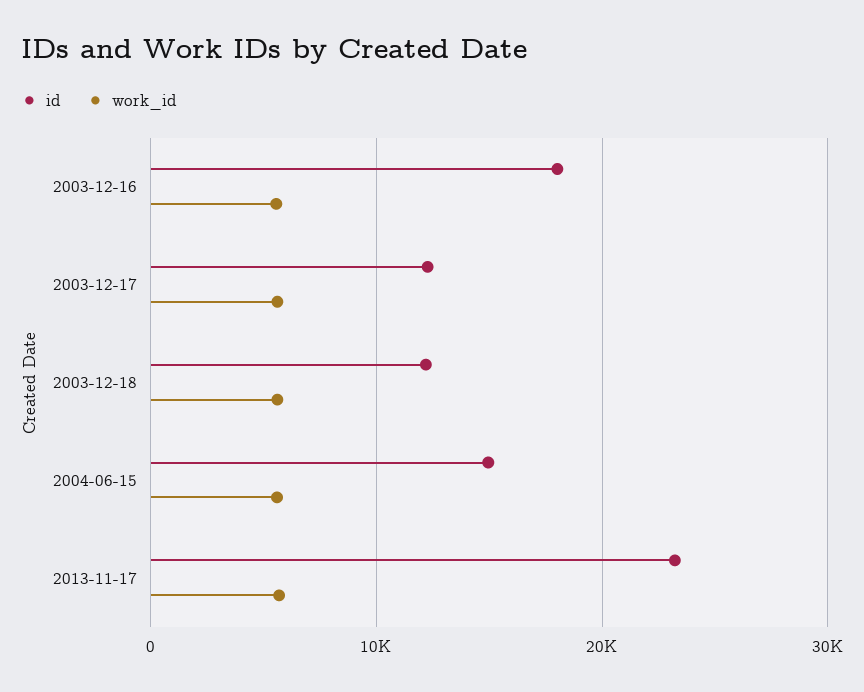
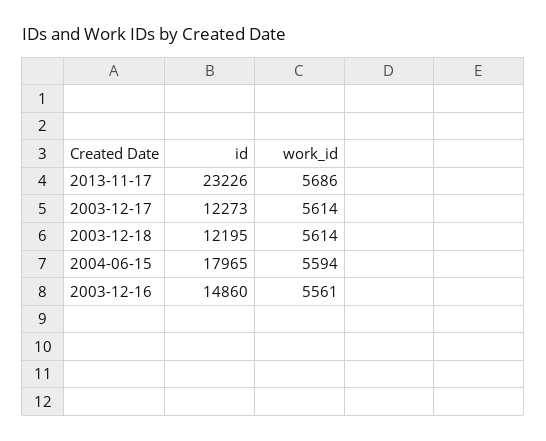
id, 2003-12-16: 18000 -> 14860
id, 2004-06-15: 15000 -> 17965

